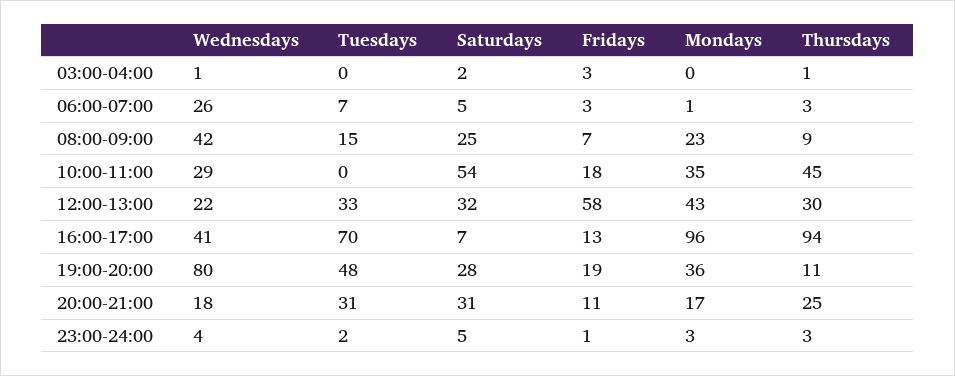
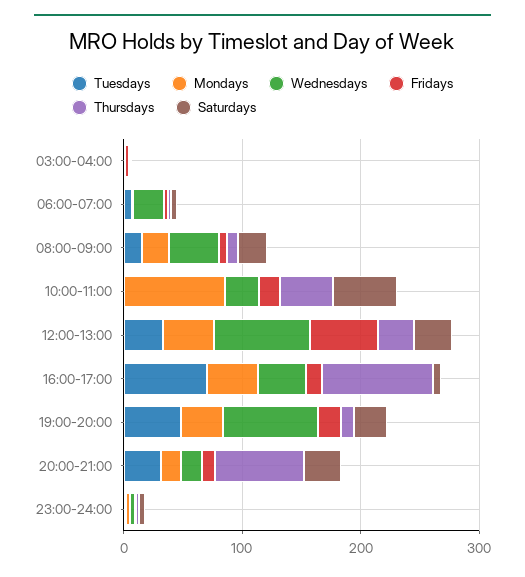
Mondays, 10:00-11:00: 35 -> 80
Wednesdays, 12:00-13:00: 22 -> 80
Mondays, 16:00-17:00: 96 -> 40
Thursdays, 20:00-21:00: 25 -> 80

